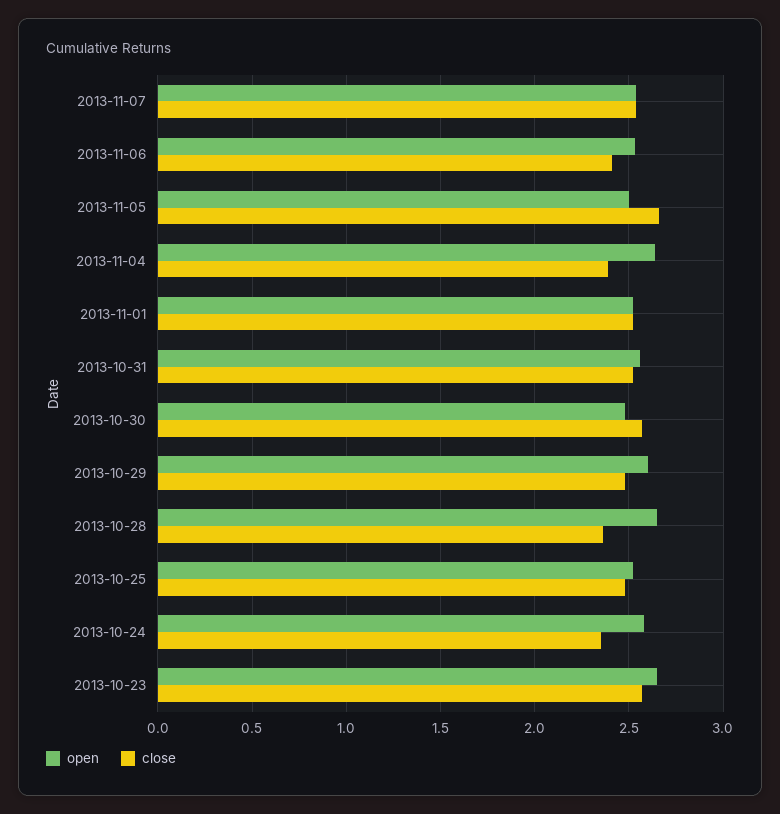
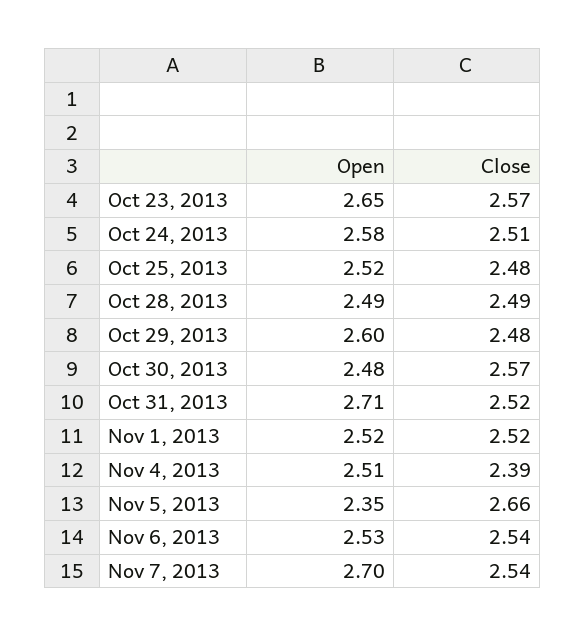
open, 2013-11-07: 2.55 -> 2.7
close, 2013-11-06: 2.4 -> 2.54
open, 2013-11-05: 2.5 -> 2.35
open, 2013-11-04: 2.65 -> 2.51
open, 2013-10-31: 2.55 -> 2.71
open, 2013-10-28: 2.65 -> 2.49
close, 2013-10-28: 2.35 -> 2.49
close, 2013-10-24: 2.35 -> 2.51

